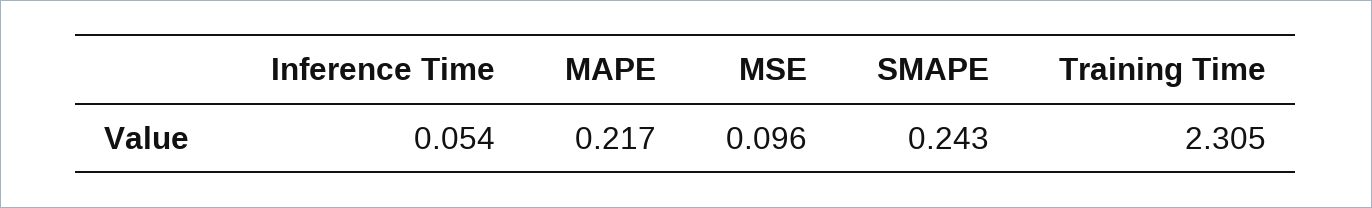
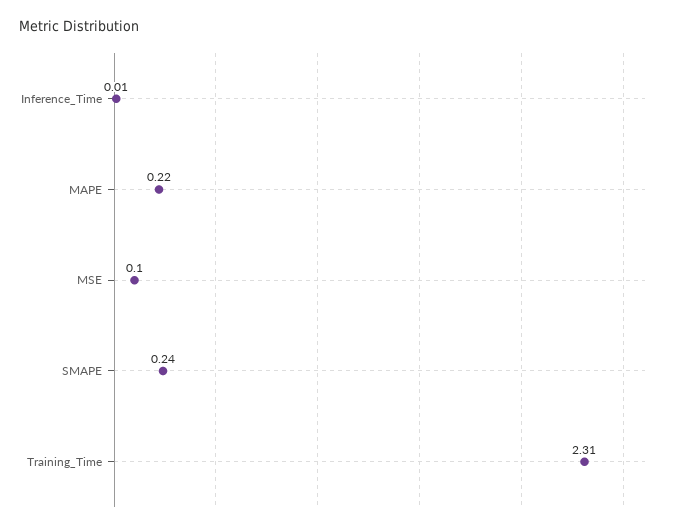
Inference Time: 0.054 -> 0.01

